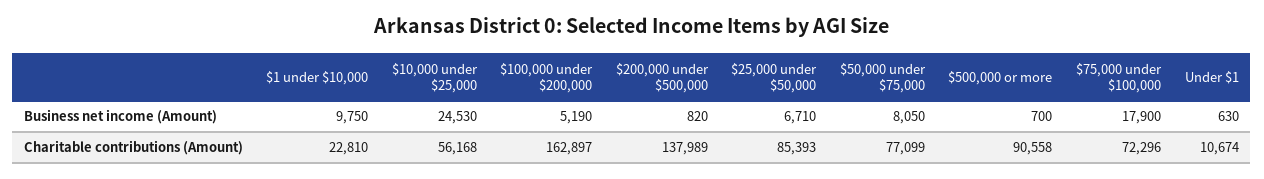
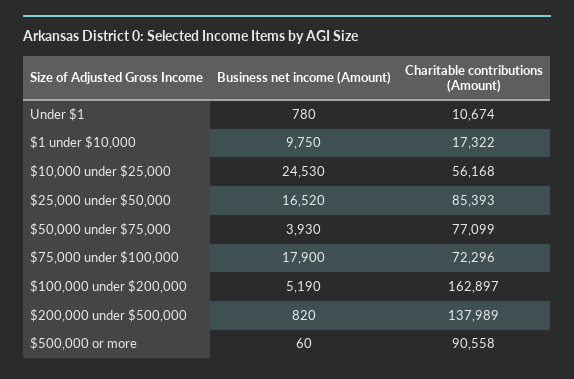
$25,000 under $50,000, Business net income (Amount): 6710 -> 16520
$50,000 under $75,000, Business net income (Amount): 8050 -> 3930
$500,000 or more, Business net income (Amount): 700 -> 60
Under $1, Business net income (Amount): 630 -> 780
$1 under $10,000, Charitable contributions (Amount): 22810 -> 17322

